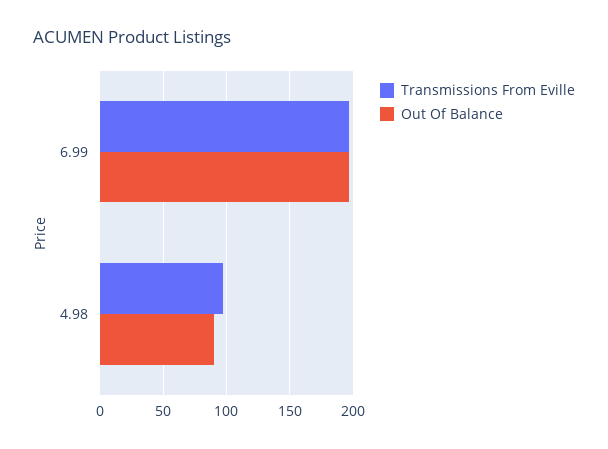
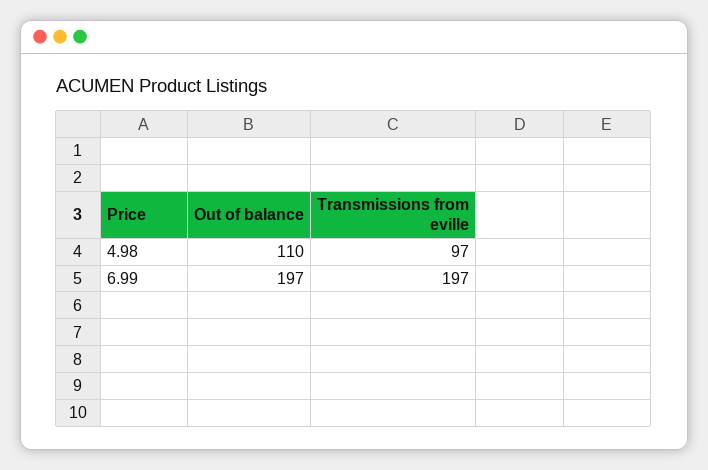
Out Of Balance, 4.98: 90 -> 110

